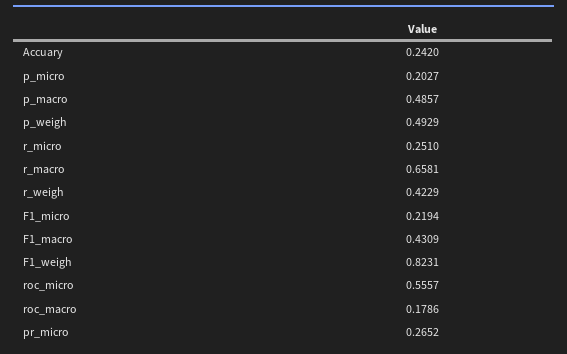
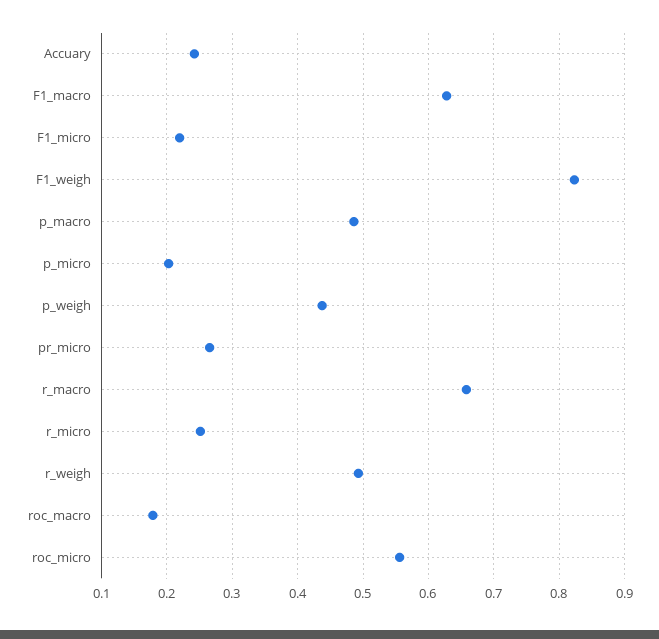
p_weigh: 0.4929 -> 0.44
r_weigh: 0.4229 -> 0.49
F1_macro: 0.4309 -> 0.63

